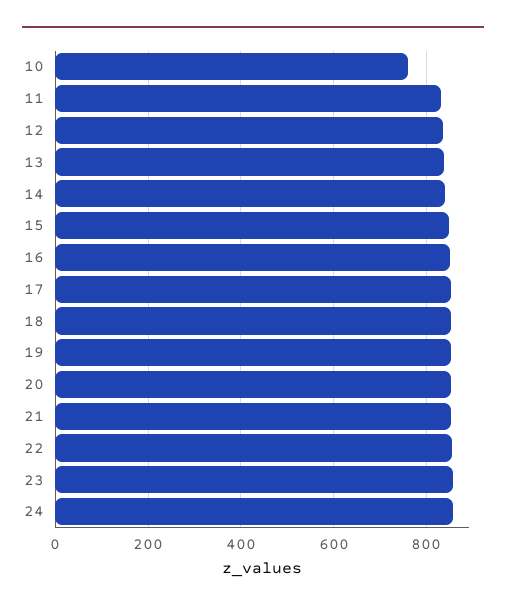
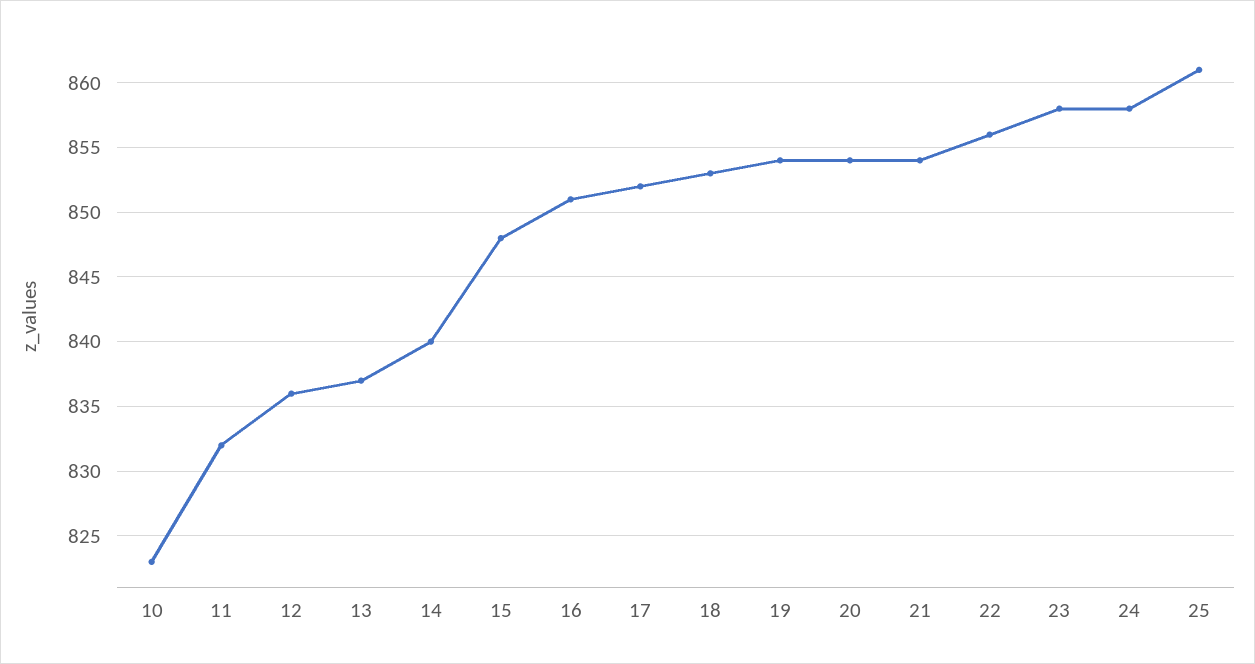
10: 760 -> 823
25: none -> 861

